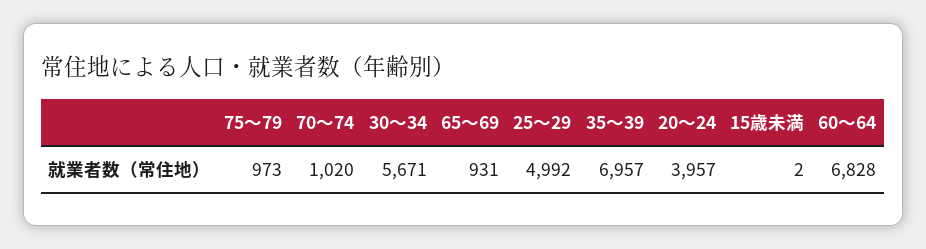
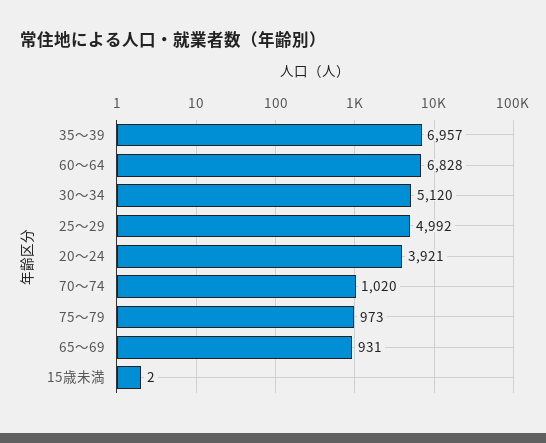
30～34: 5671 -> 5120
20～24: 3957 -> 3921

